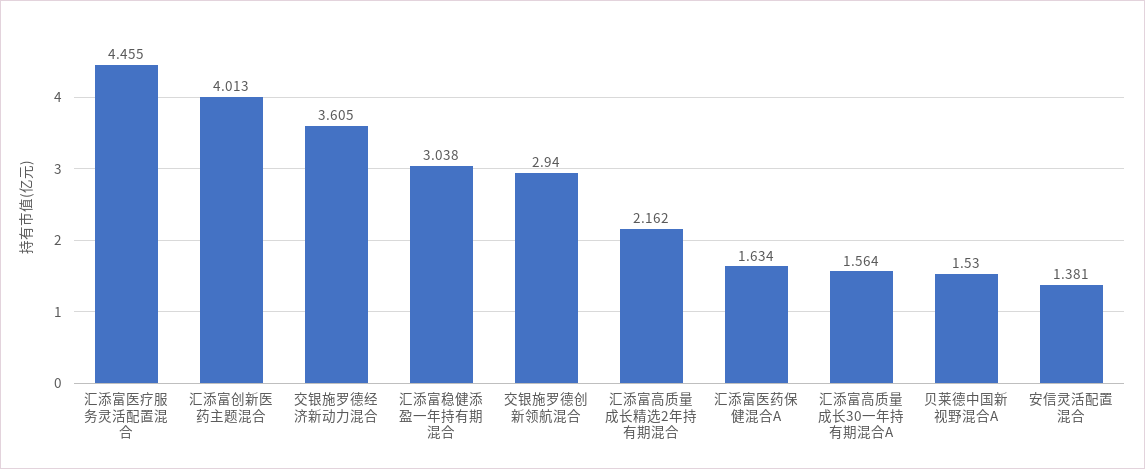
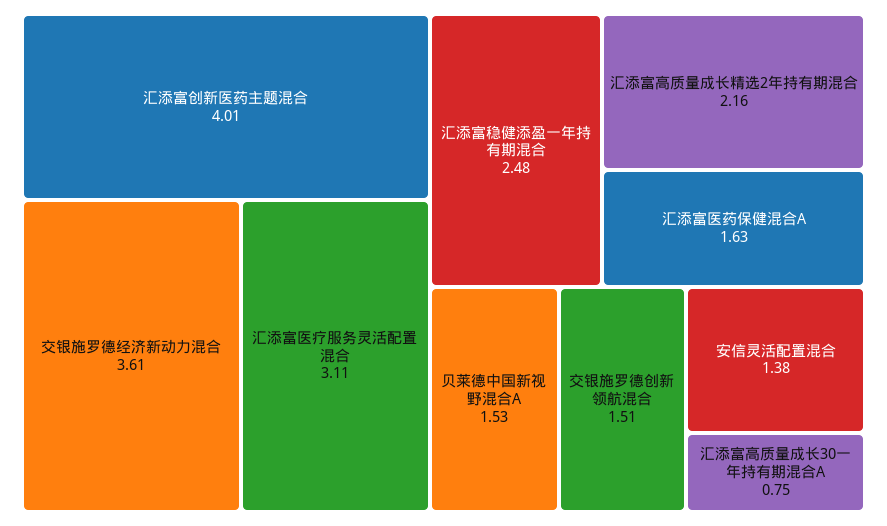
汇添富医疗服务灵活配置混合: 4.455 -> 3.11
汇添富稳健添盈一年持有期混合: 3.038 -> 2.48
交银施罗德创新领航混合: 2.94 -> 1.51
汇添富高质量成长30一年持有期混合A: 1.564 -> 0.75

